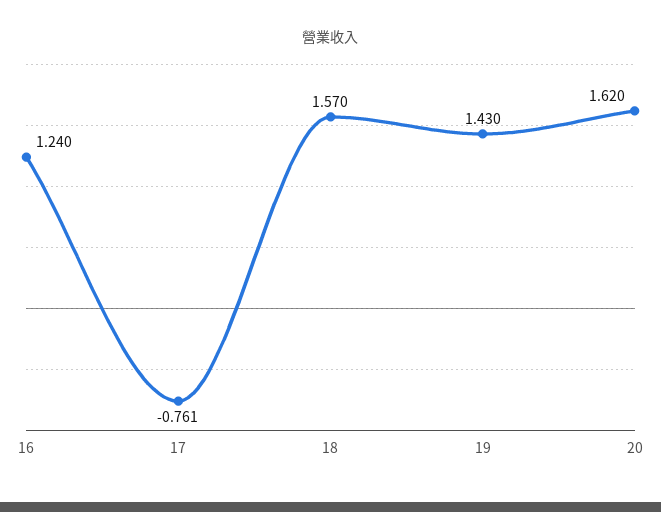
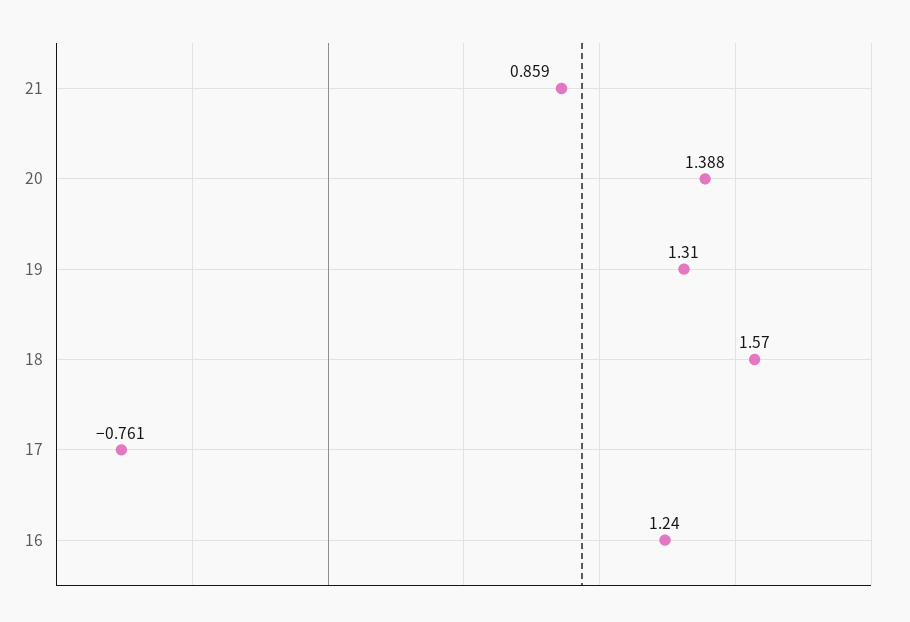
19: 1.43 -> 1.31
20: 1.62 -> 1.388
21: none -> 0.859

